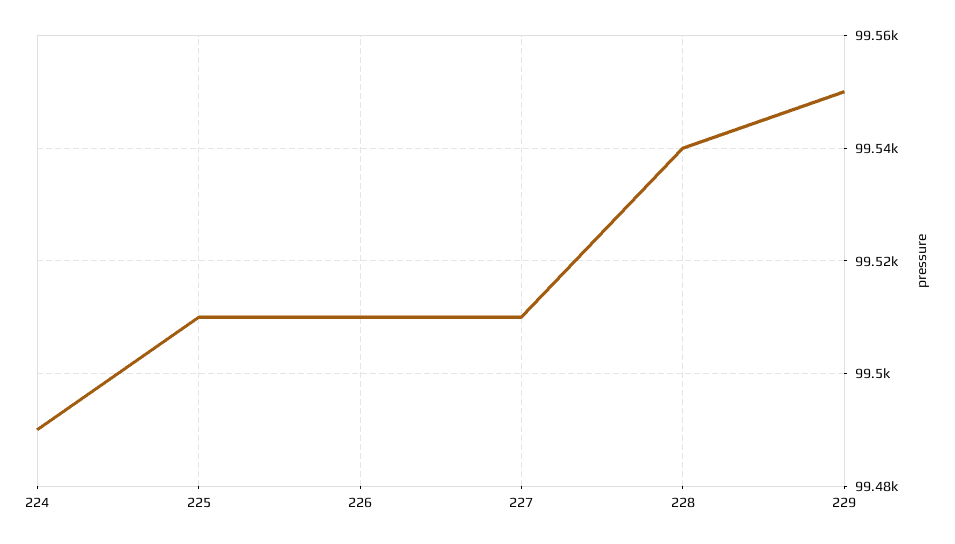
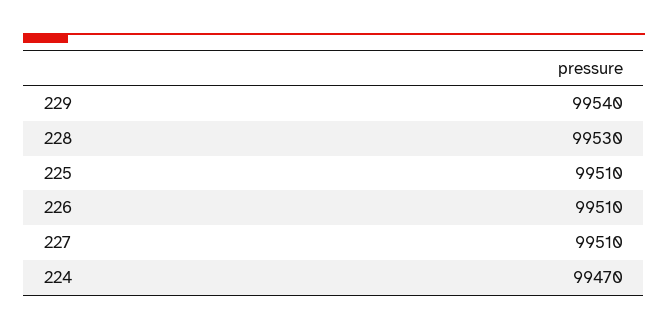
224: 99490 -> 99470
228: 99540 -> 99530
229: 99550 -> 99540

